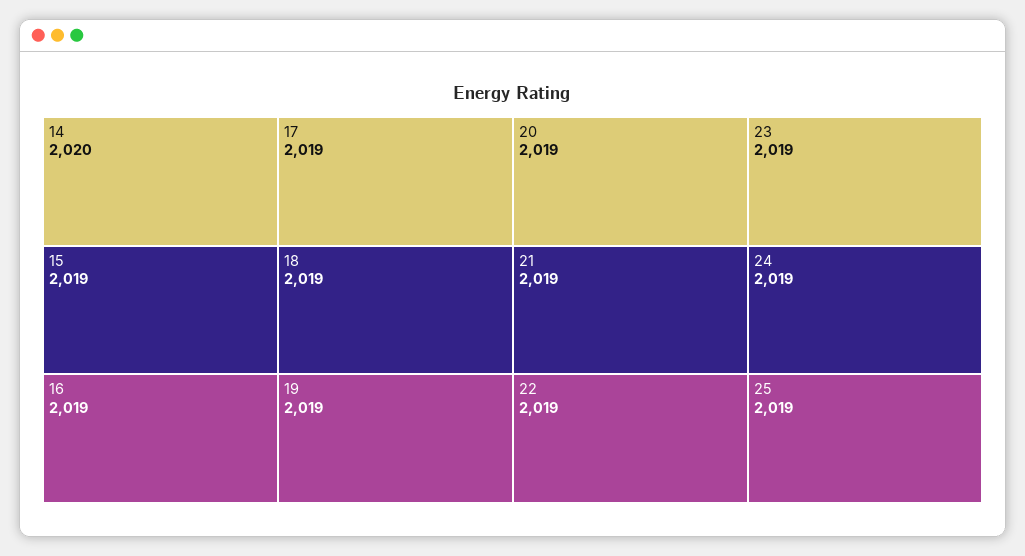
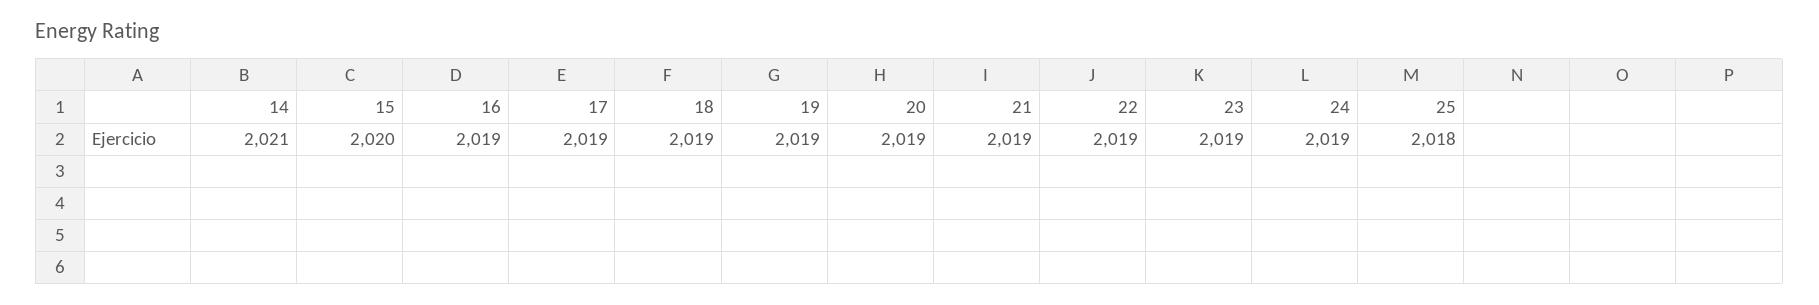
14: 2020 -> 2021
15: 2019 -> 2020
25: 2019 -> 2018

